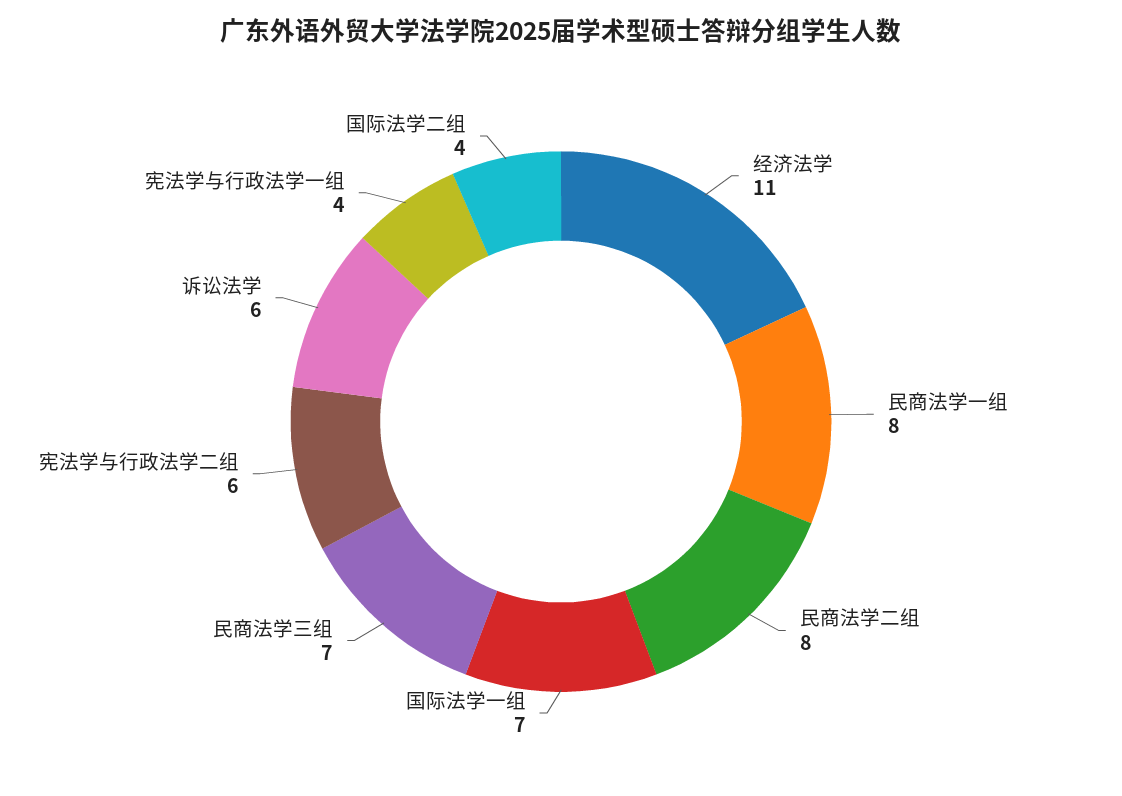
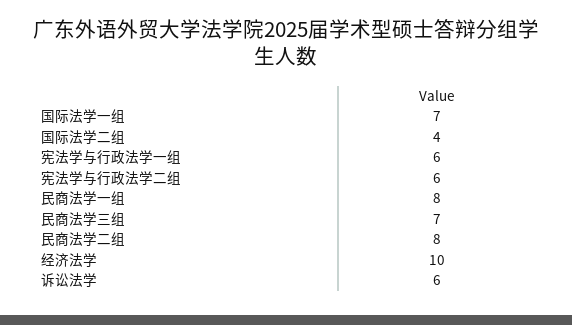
经济法学: 11 -> 10
宪法学与行政法学一组: 4 -> 6

